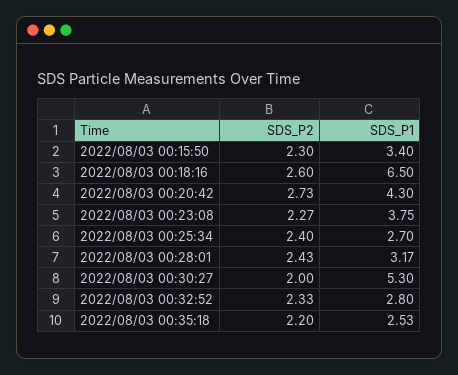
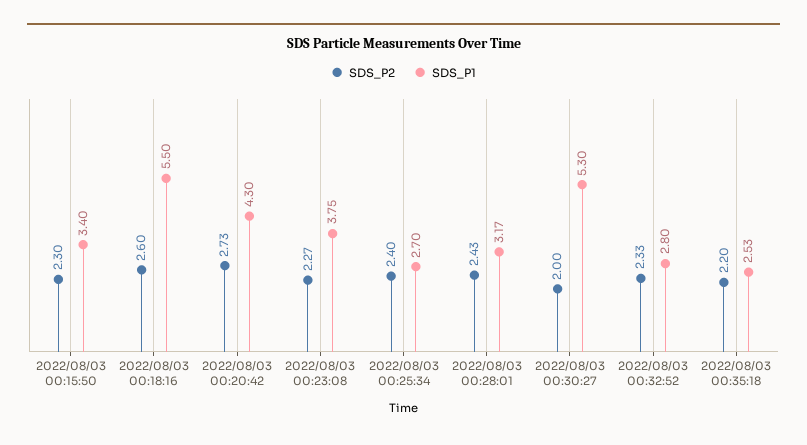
SDS_P1, 2022/08/03 00:18:16: 6.5 -> 5.5

